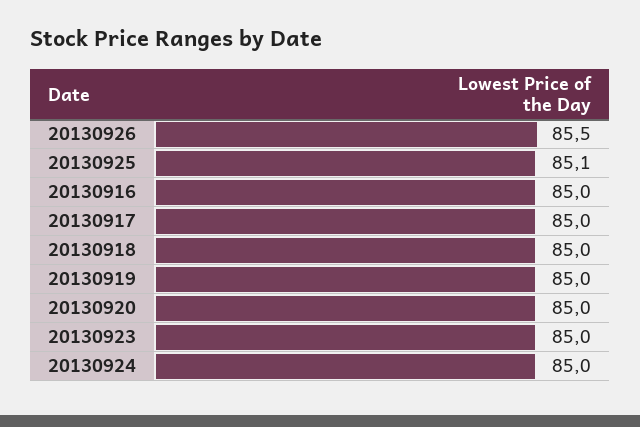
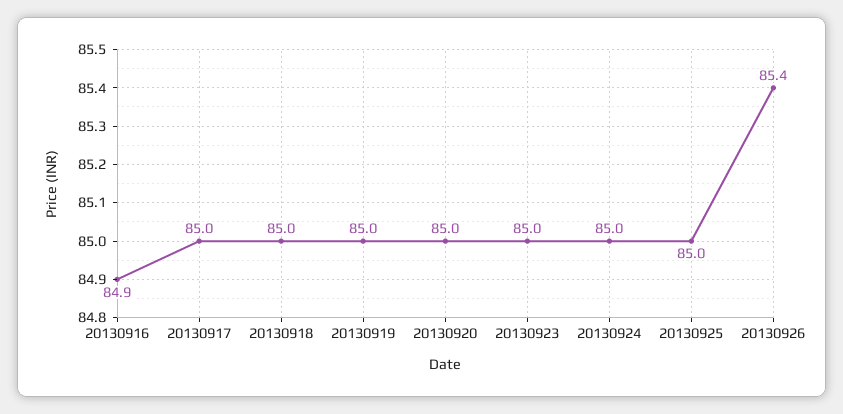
20130926: 85.5 -> 85.4
20130925: 85.1 -> 85
20130916: 85 -> 84.9

